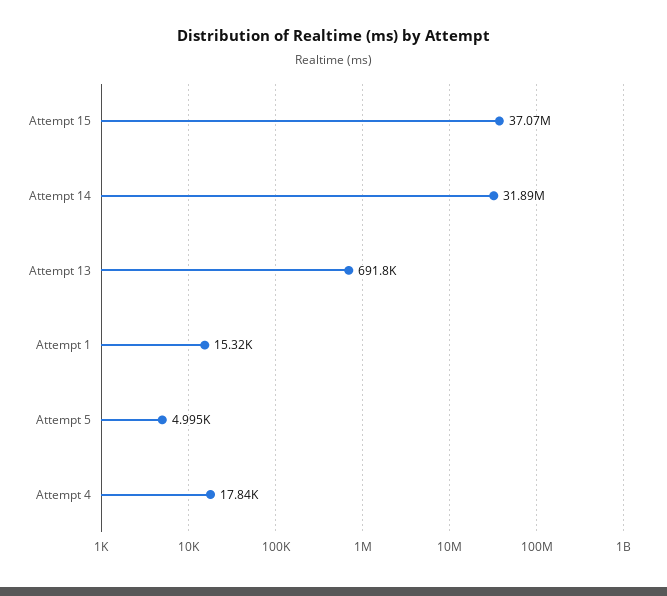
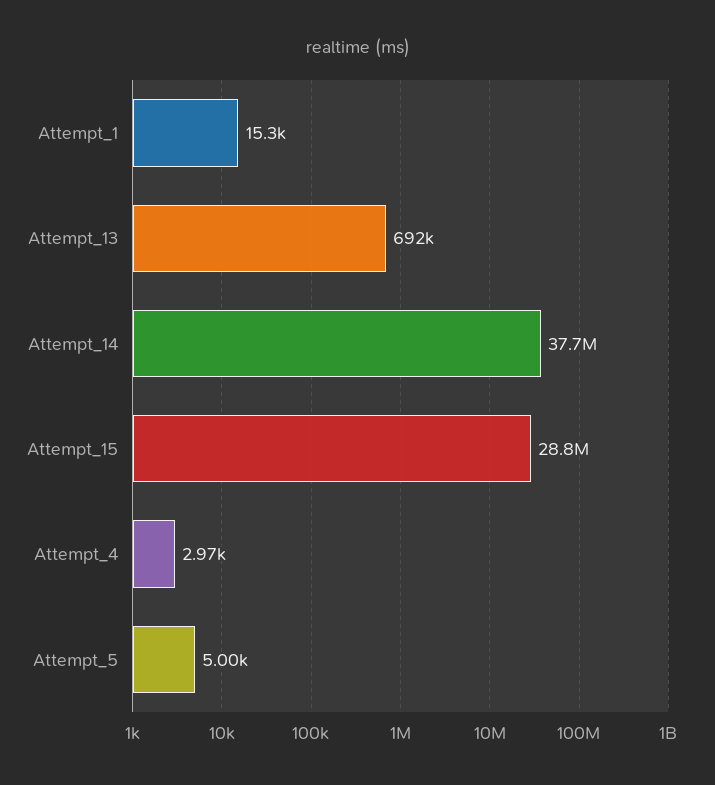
Attempt 15: 37070000 -> 28800000
Attempt 14: 31890000 -> 37700000
Attempt 4: 17840 -> 2970

